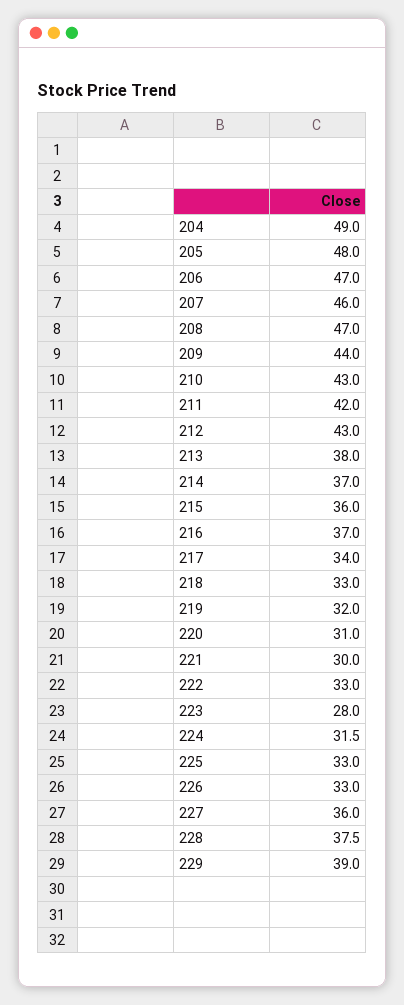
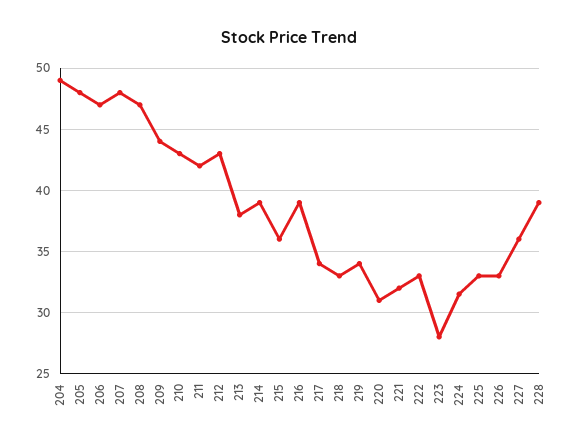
207: 46 -> 48
214: 37 -> 39
216: 37 -> 39
219: 32 -> 34
221: 30 -> 32
228: 37.5 -> 39
229: 39 -> none

